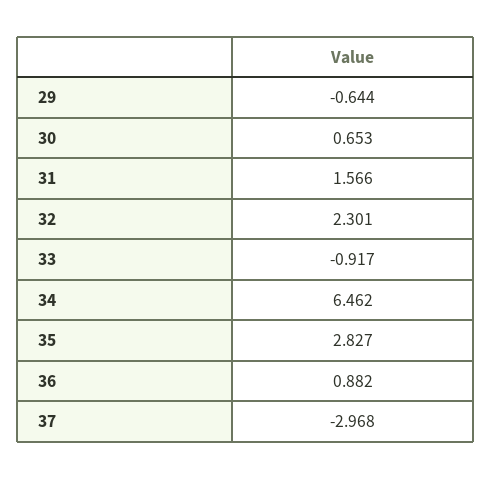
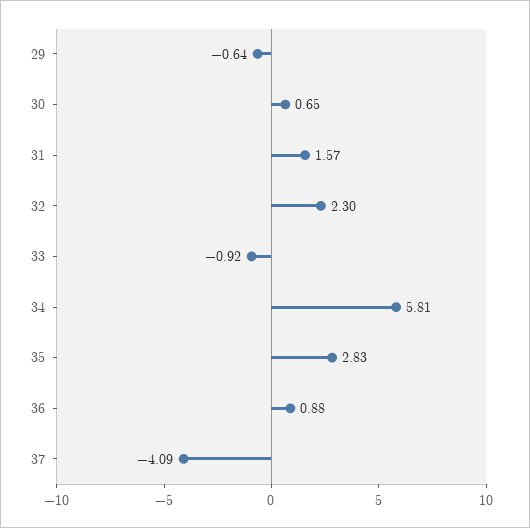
34: 6.462 -> 5.81
37: -2.968 -> -4.09

